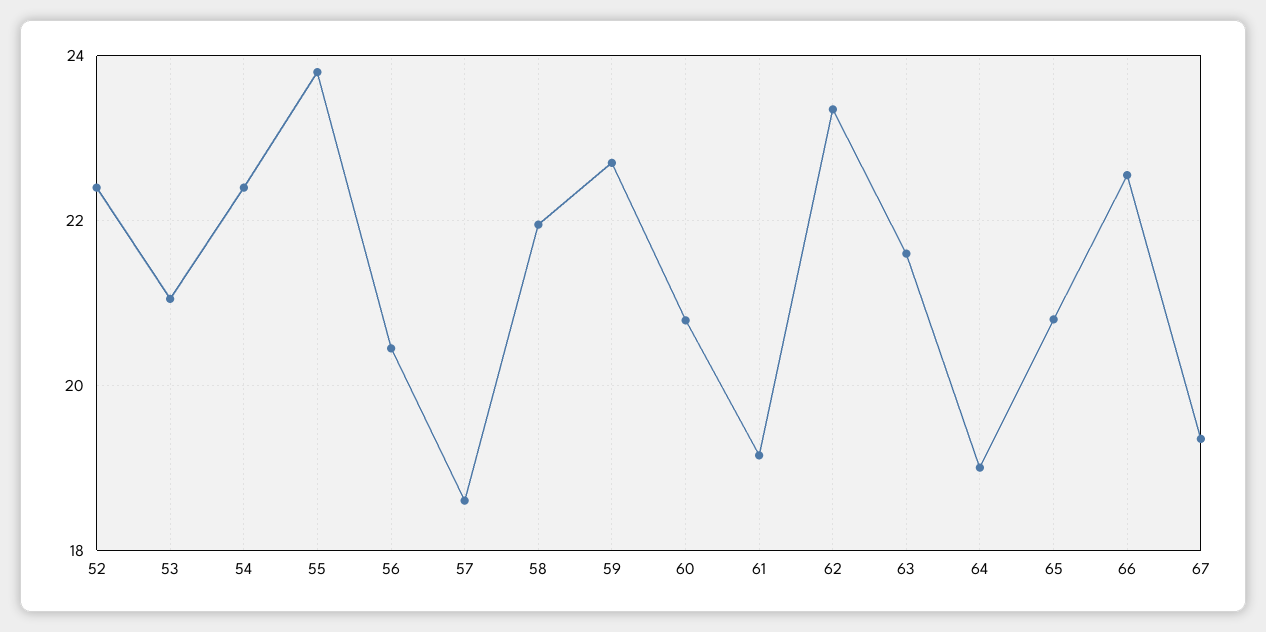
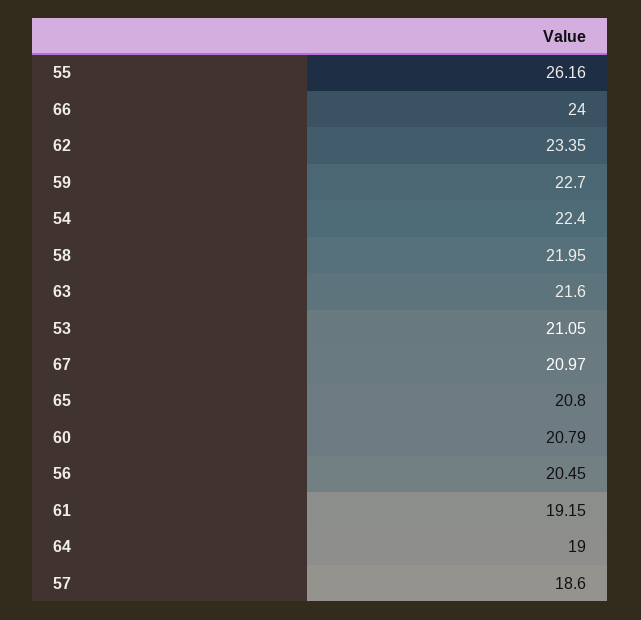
52: 22.4 -> none
55: 23.8 -> 26.16
66: 22.6 -> 24
67: 19.4 -> 20.97

